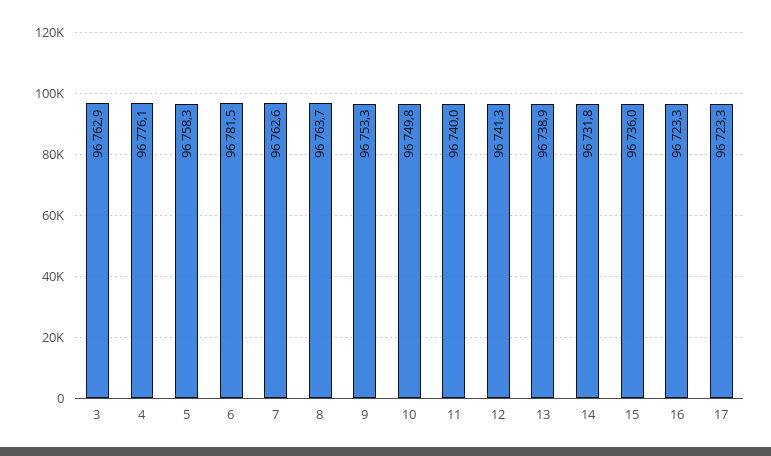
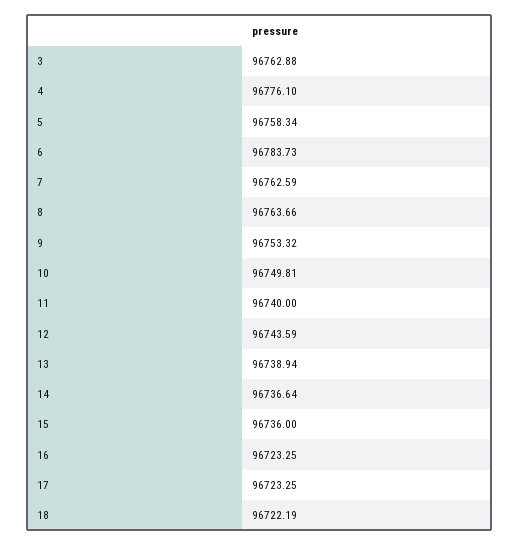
6: 96781.5 -> 96783.73
12: 96741.3 -> 96743.59
14: 96731.8 -> 96736.64
18: none -> 96722.19

